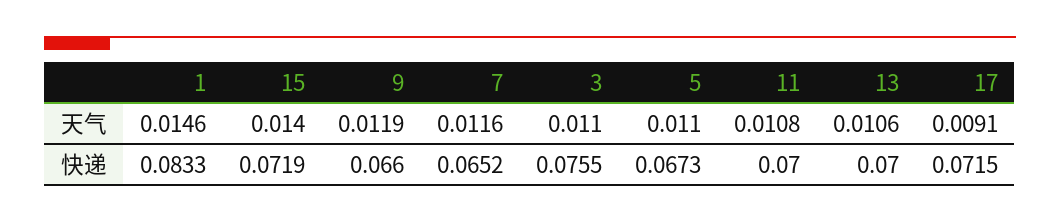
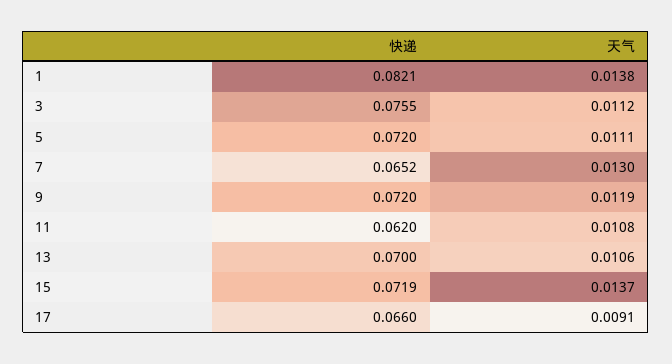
1, 天气: 0.0146 -> 0.0138
15, 天气: 0.014 -> 0.0137
7, 天气: 0.0116 -> 0.013
3, 天气: 0.011 -> 0.0112
5, 天气: 0.011 -> 0.0111
1, 快递: 0.0833 -> 0.0821
9, 快递: 0.066 -> 0.072
5, 快递: 0.0673 -> 0.072
11, 快递: 0.07 -> 0.062
17, 快递: 0.0715 -> 0.066

